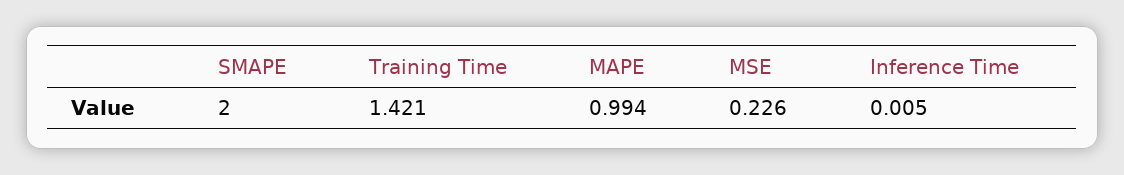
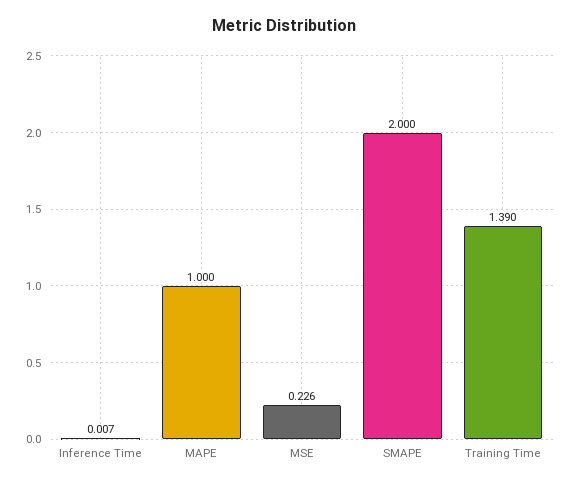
Training Time: 1.421 -> 1.39
MAPE: 0.994 -> 1
Inference Time: 0.005 -> 0.007

